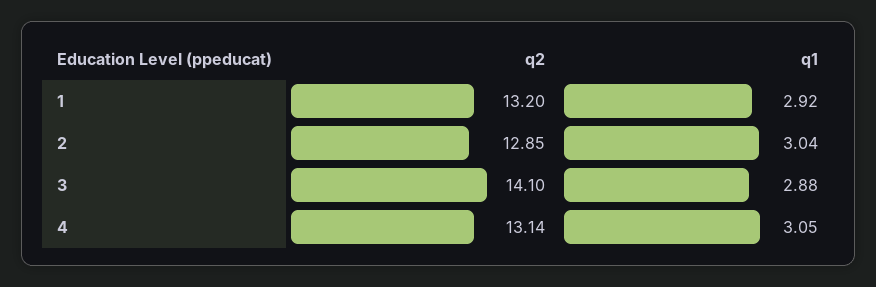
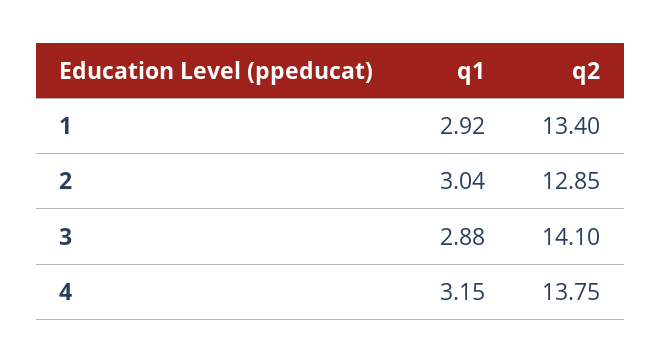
q2, 1: 13.2 -> 13.4
q2, 4: 13.14 -> 13.75
q1, 4: 3.05 -> 3.15

